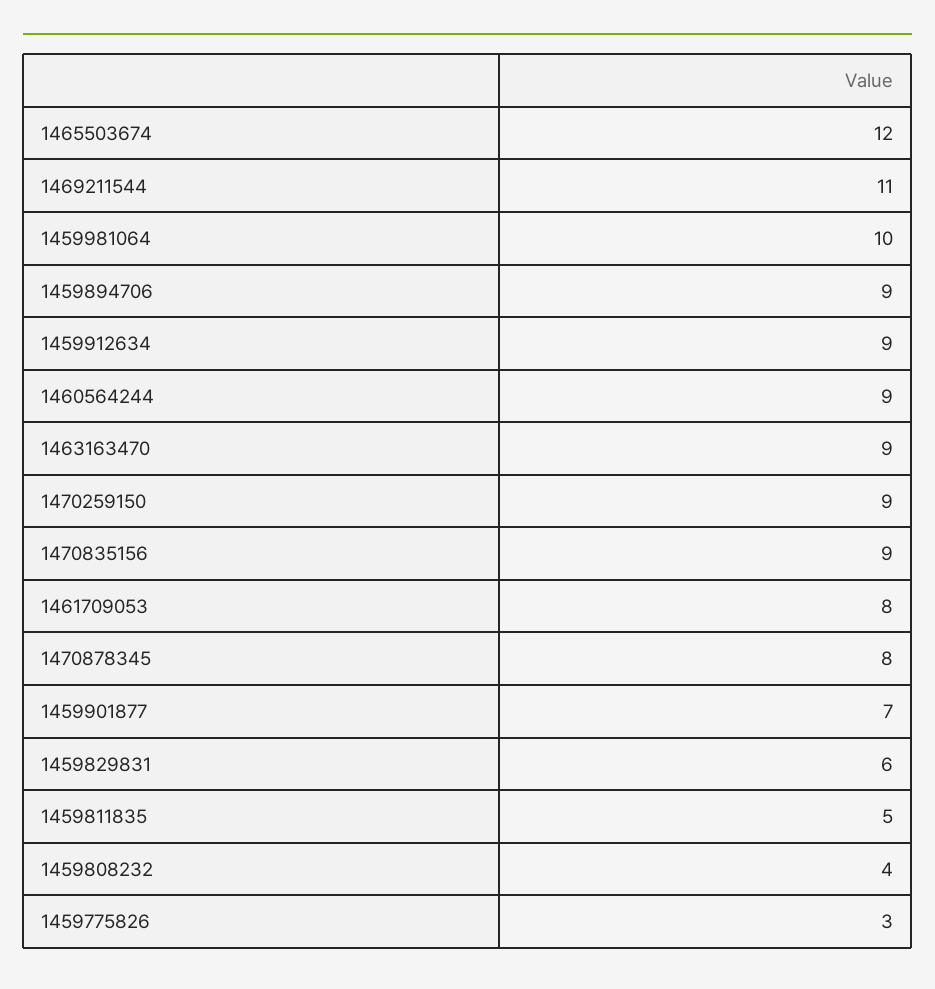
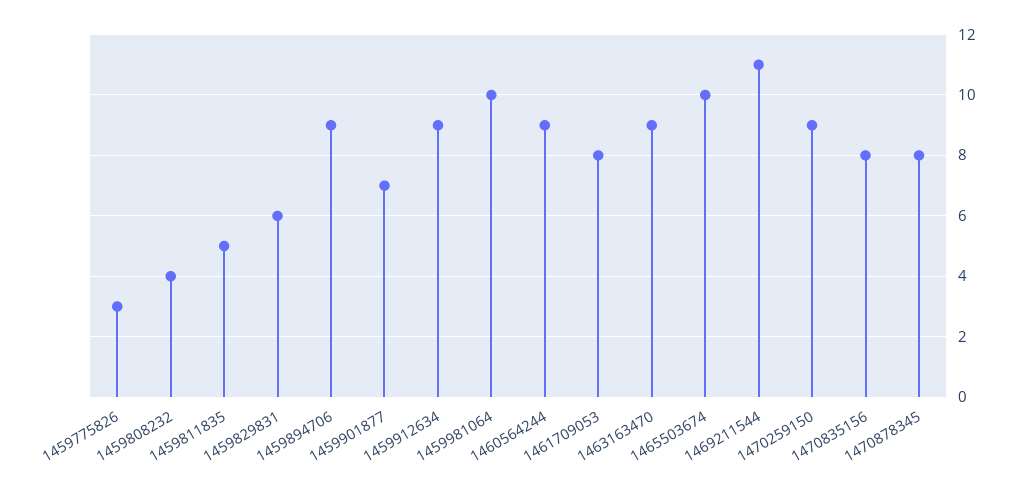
1465503674: 12 -> 10
1470835156: 9 -> 8

